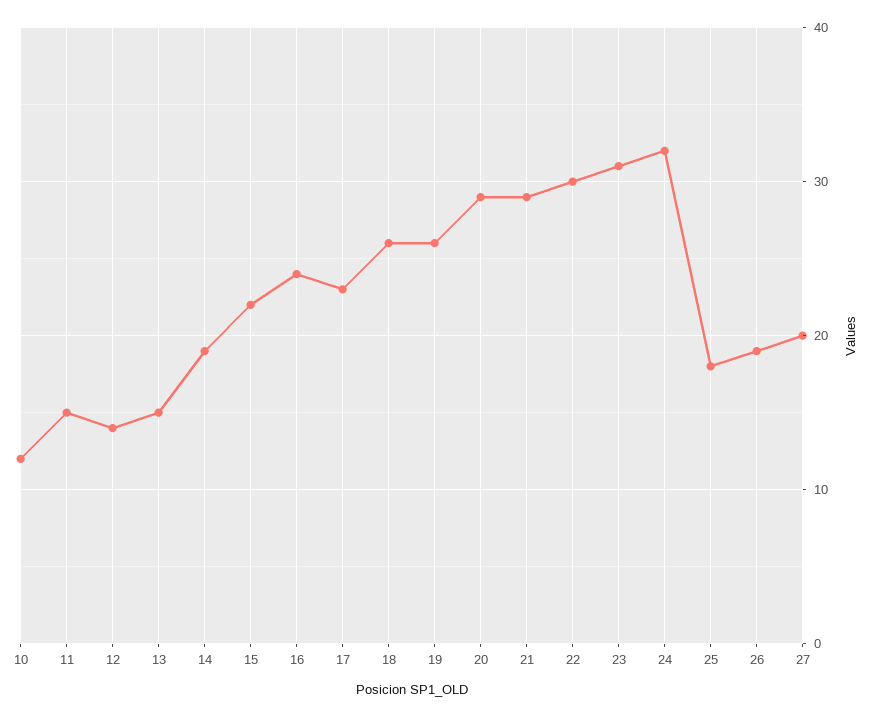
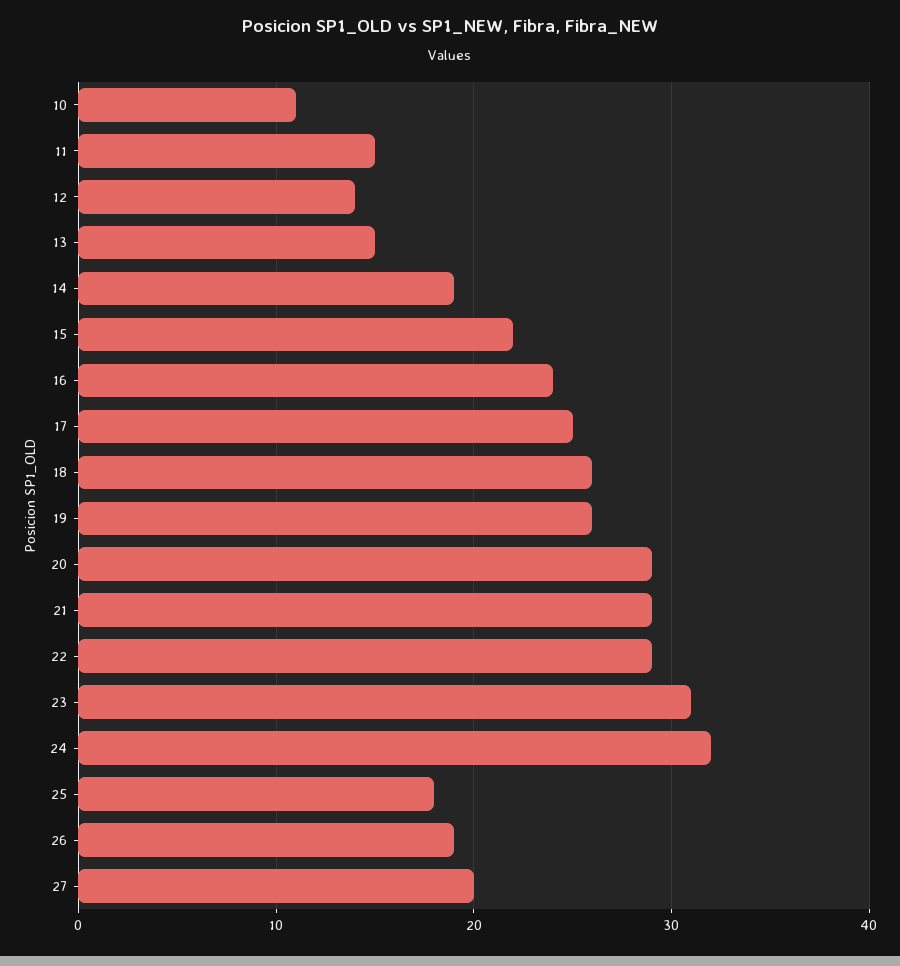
10: 12 -> 11
17: 23 -> 25
22: 30 -> 29

